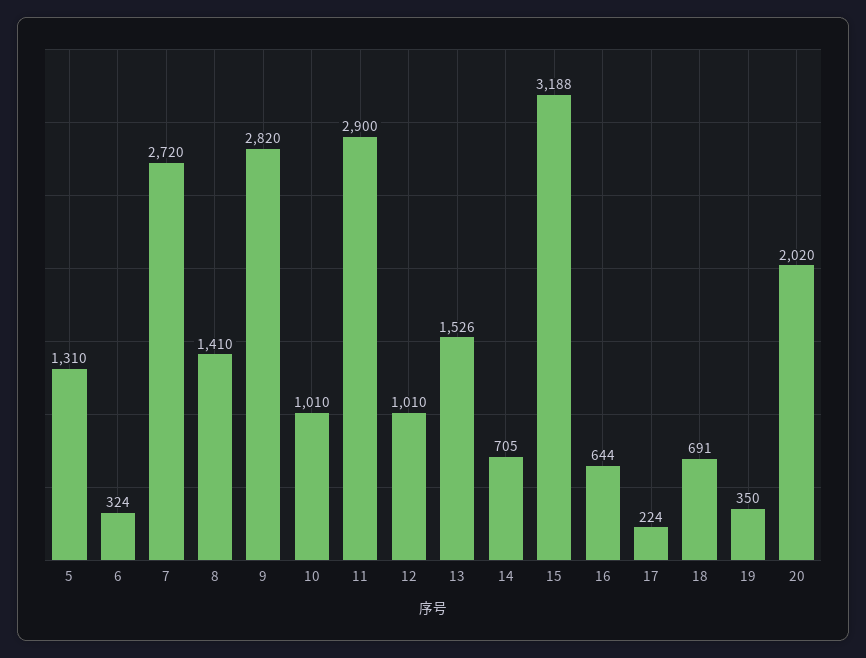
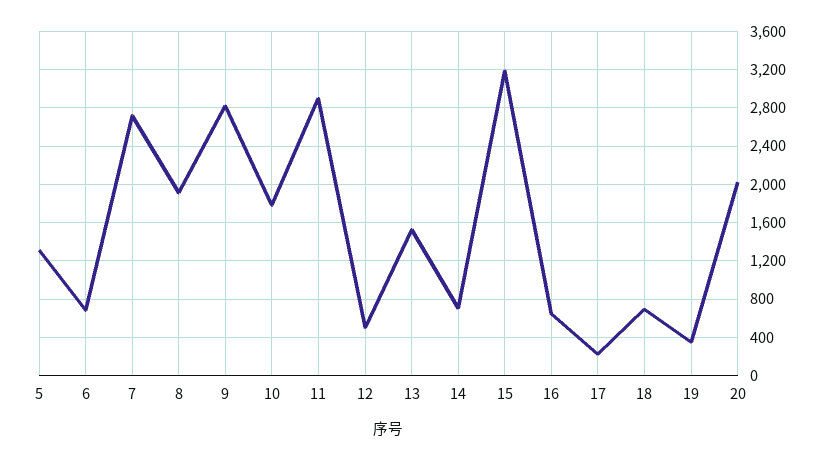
6: 324 -> 700
8: 1410 -> 1900
10: 1010 -> 1800
12: 1010 -> 500

